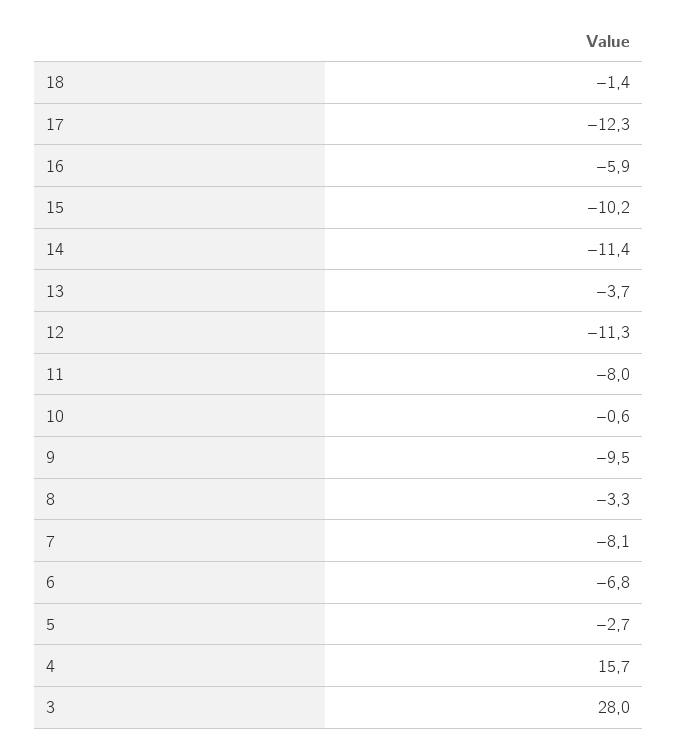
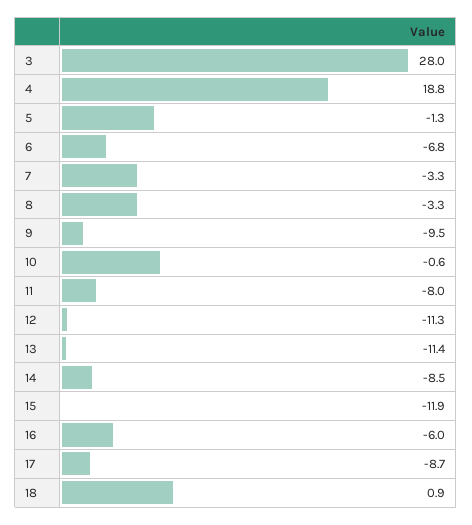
18: -1.4 -> 0.9
17: -12.3 -> -8.7
16: -5.9 -> -6
15: -10.2 -> -11.9
14: -11.4 -> -8.5
13: -3.7 -> -11.4
7: -8.1 -> -3.3
5: -2.7 -> -1.3
4: 15.7 -> 18.8

